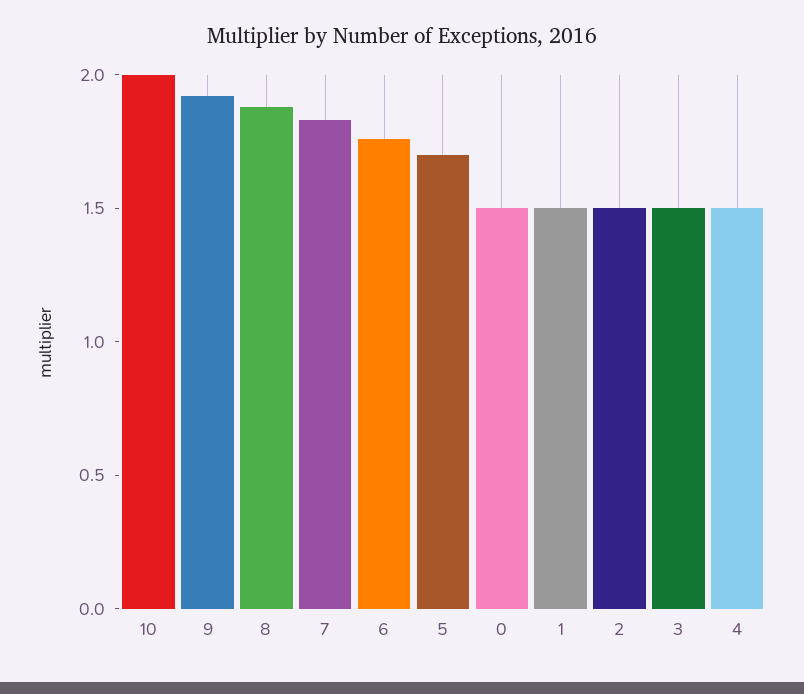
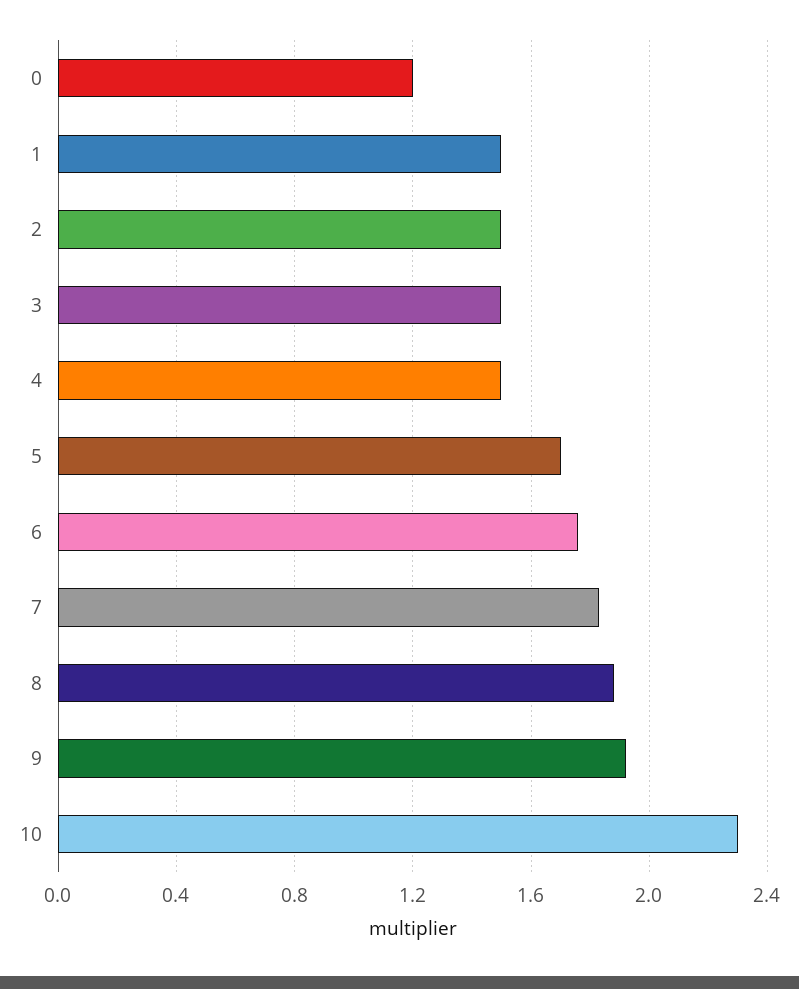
10: 2 -> 2.3
0: 1.5 -> 1.2

